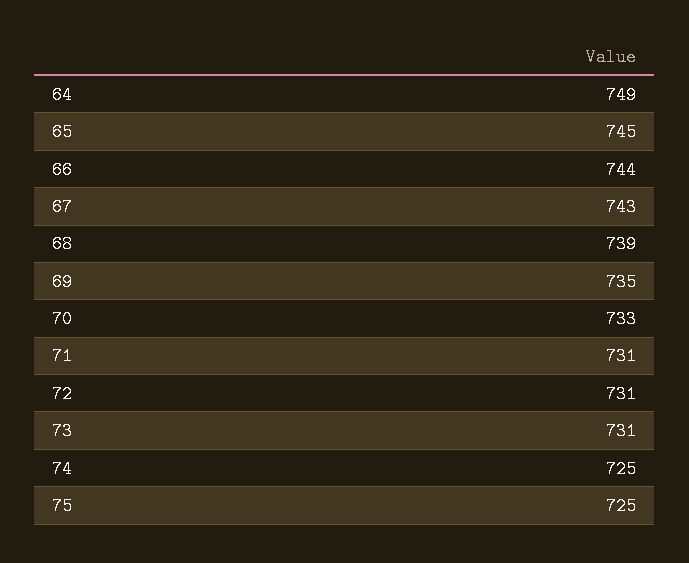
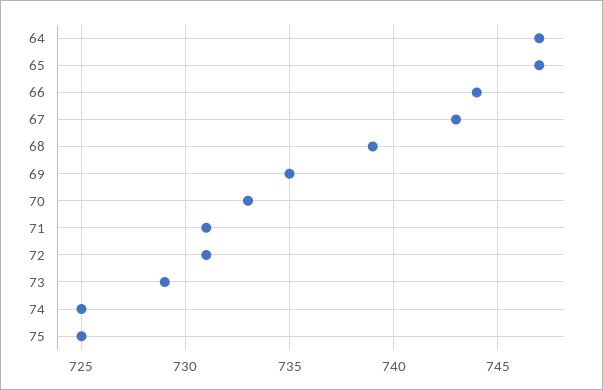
64: 749 -> 747
65: 745 -> 747
73: 731 -> 729

